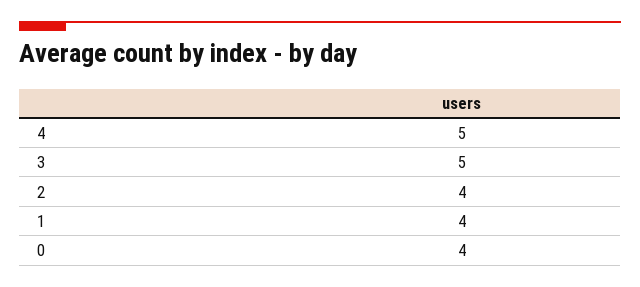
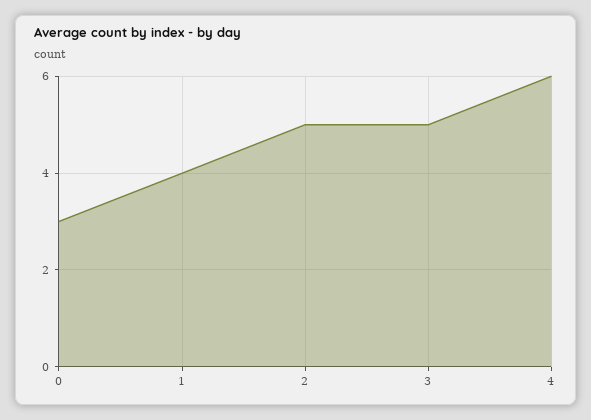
4: 5 -> 6
2: 4 -> 5
0: 4 -> 3

